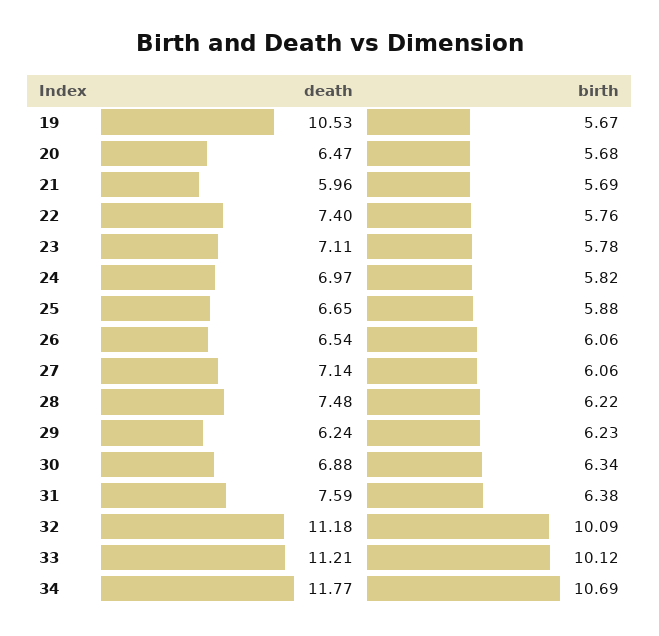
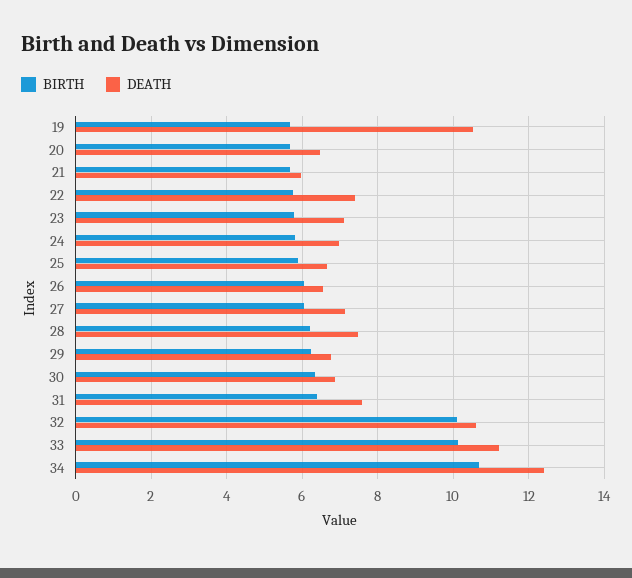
death, 29: 6.24 -> 6.8
death, 32: 11.18 -> 10.6
death, 34: 11.77 -> 12.4

